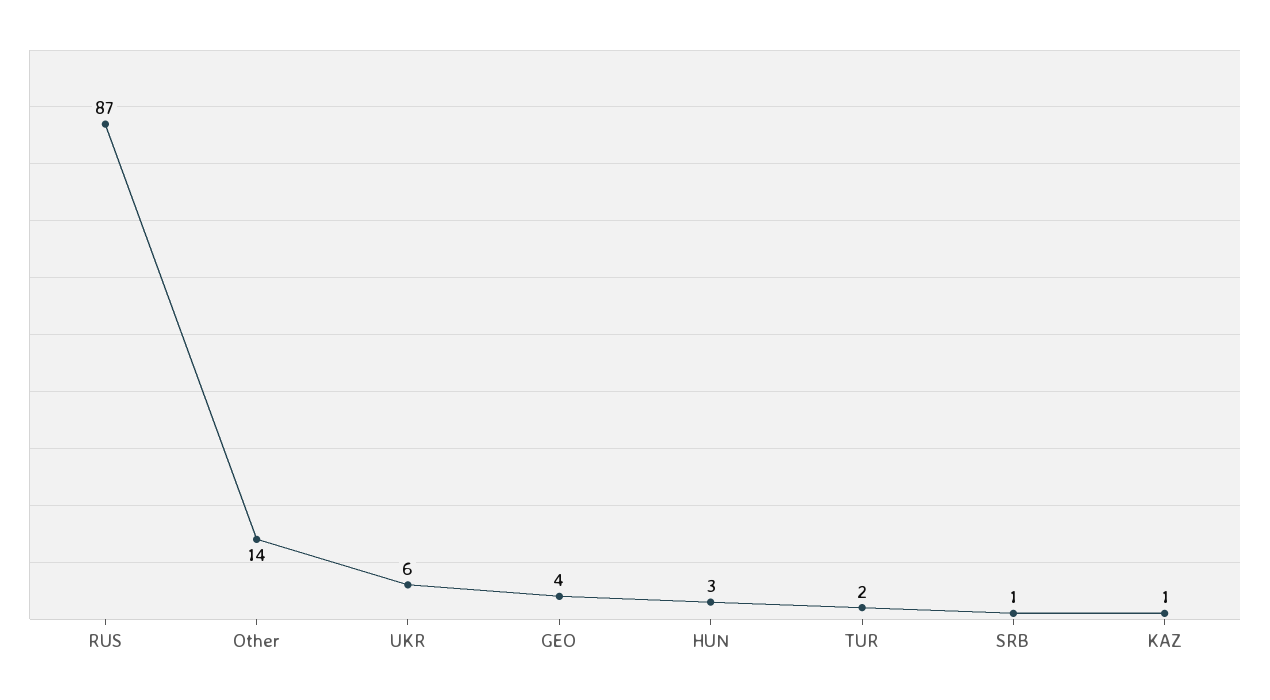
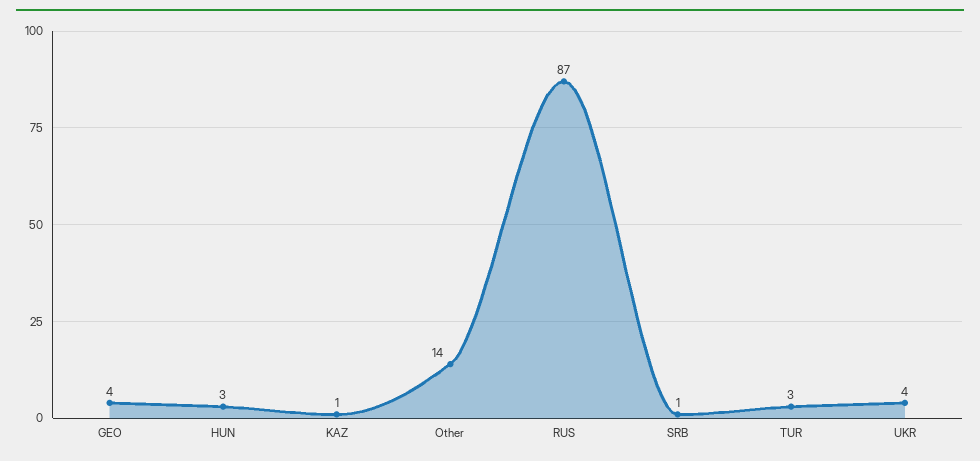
UKR: 6 -> 4
TUR: 2 -> 3

